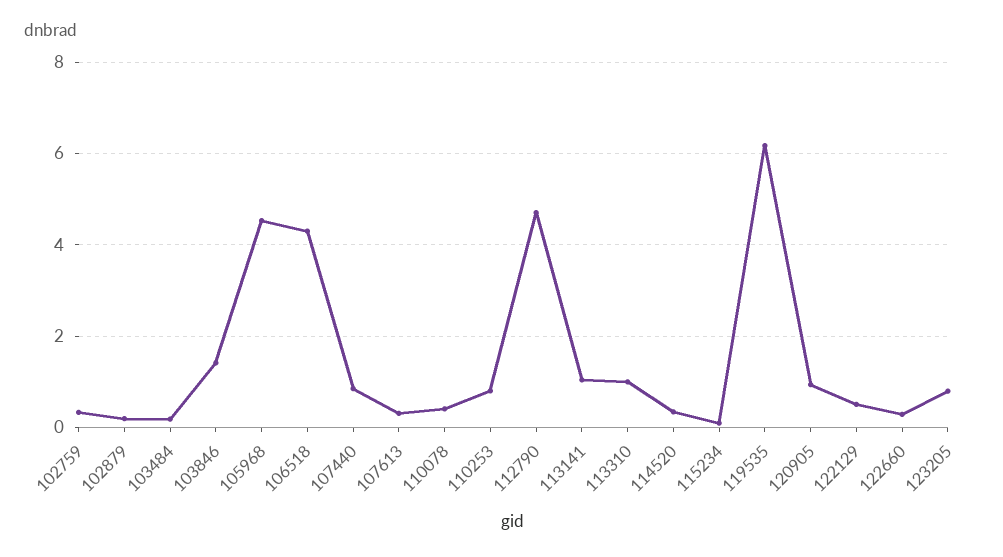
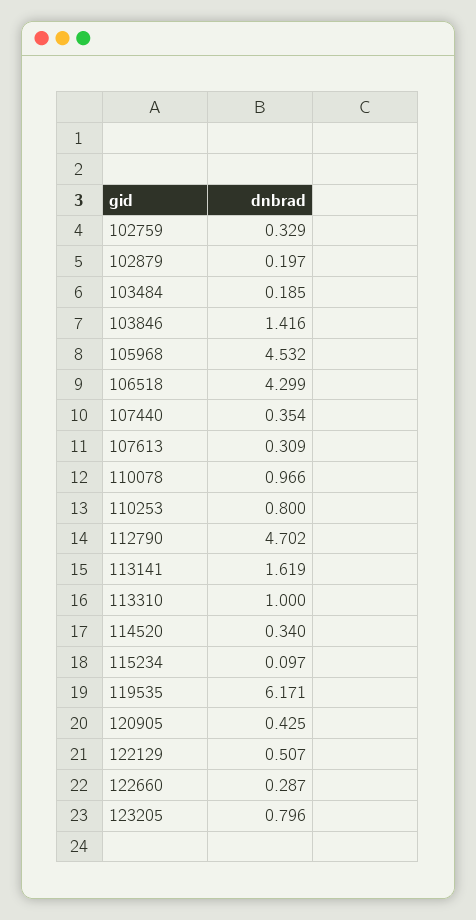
107440: 0.8 -> 0.354
110078: 0.4 -> 0.966
113141: 1 -> 1.619
120905: 1 -> 0.425

